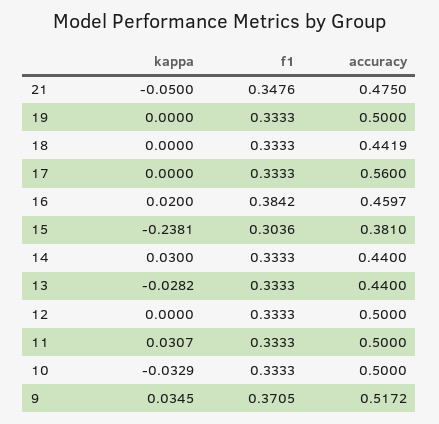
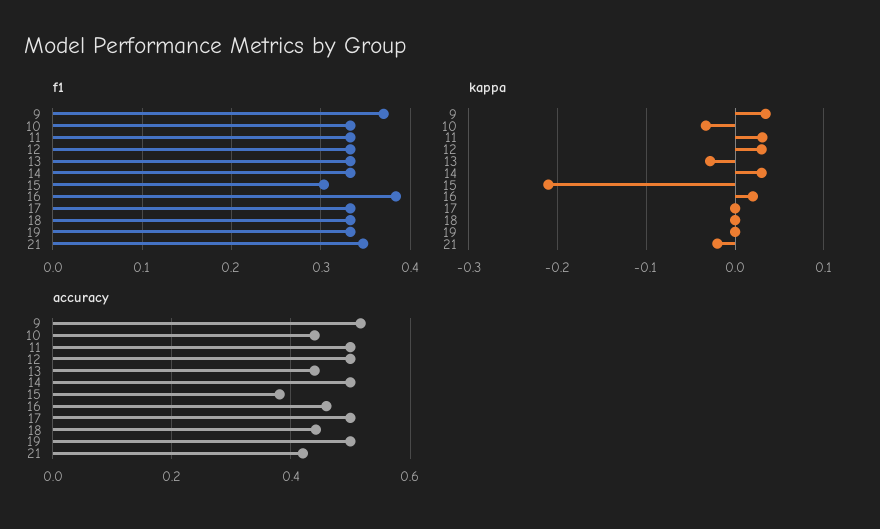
kappa, 21: -0.05 -> -0.02
accuracy, 21: 0.475 -> 0.42
accuracy, 17: 0.56 -> 0.5
kappa, 15: -0.2381 -> -0.21
accuracy, 14: 0.44 -> 0.5
kappa, 12: 0 -> 0.03
accuracy, 10: 0.5 -> 0.44

